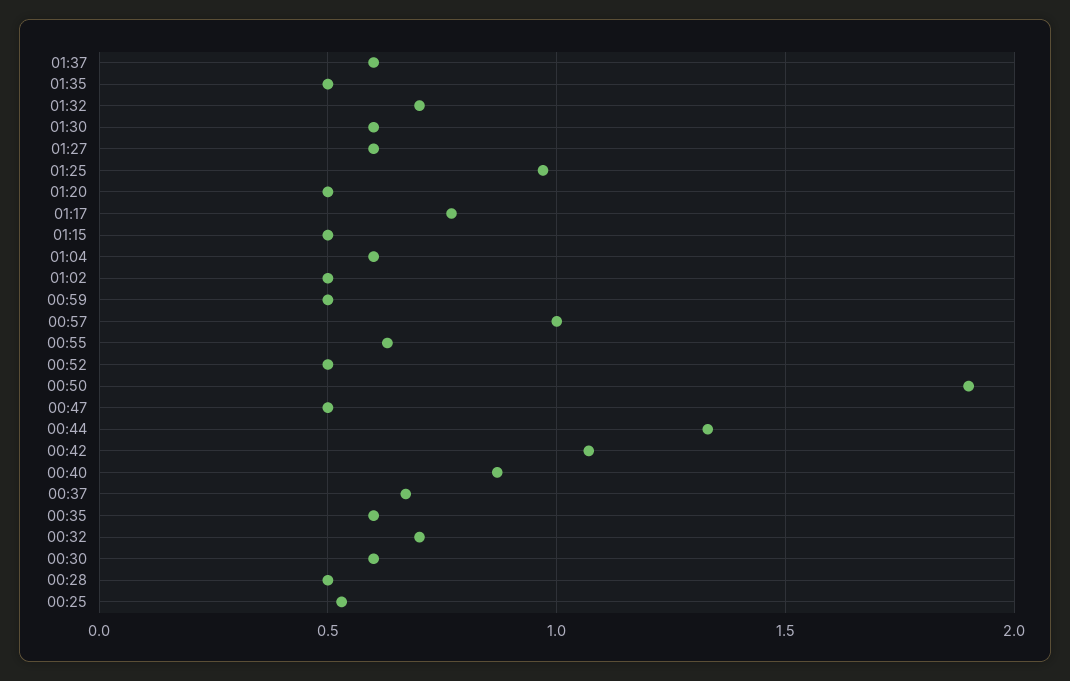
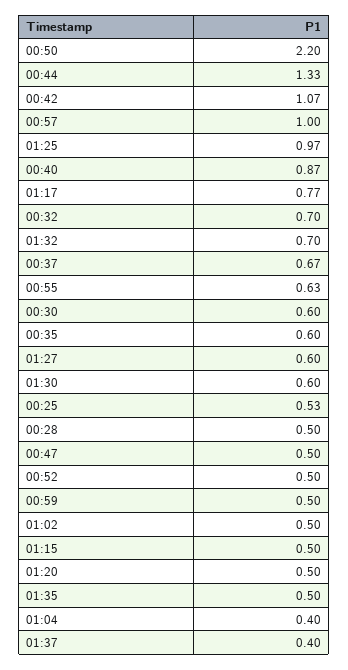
01:37: 0.6 -> 0.4
01:04: 0.6 -> 0.4
00:50: 1.9 -> 2.2

